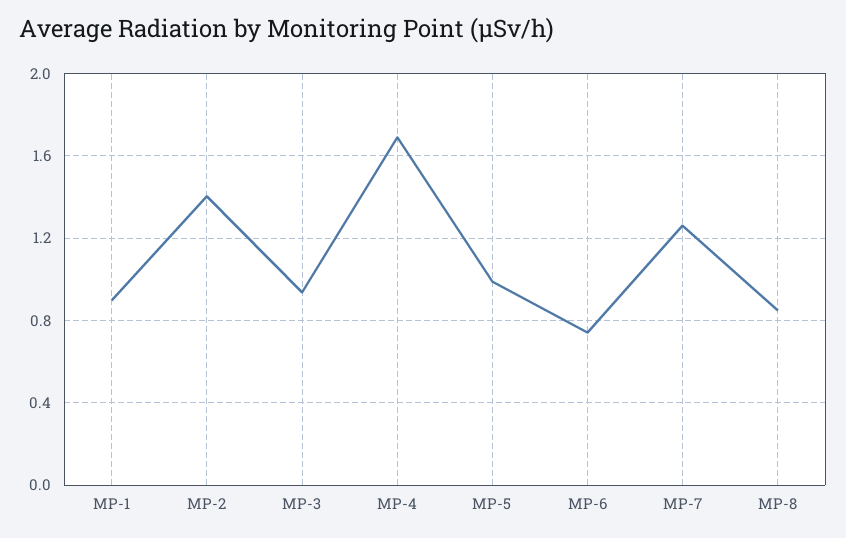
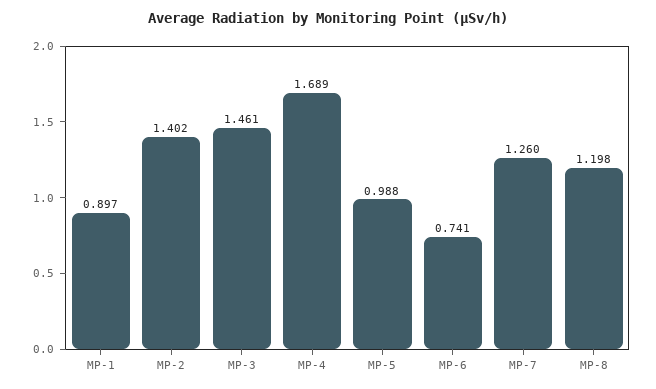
MP-3: 0.95 -> 1.461
MP-8: 0.85 -> 1.198

